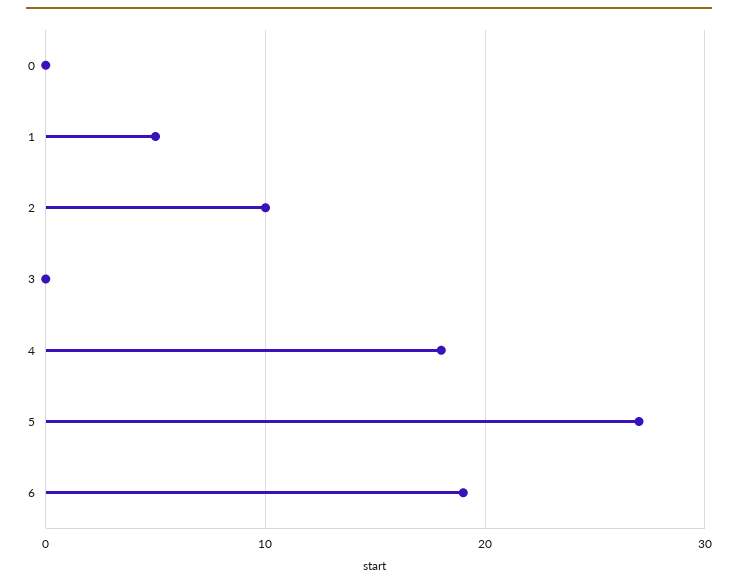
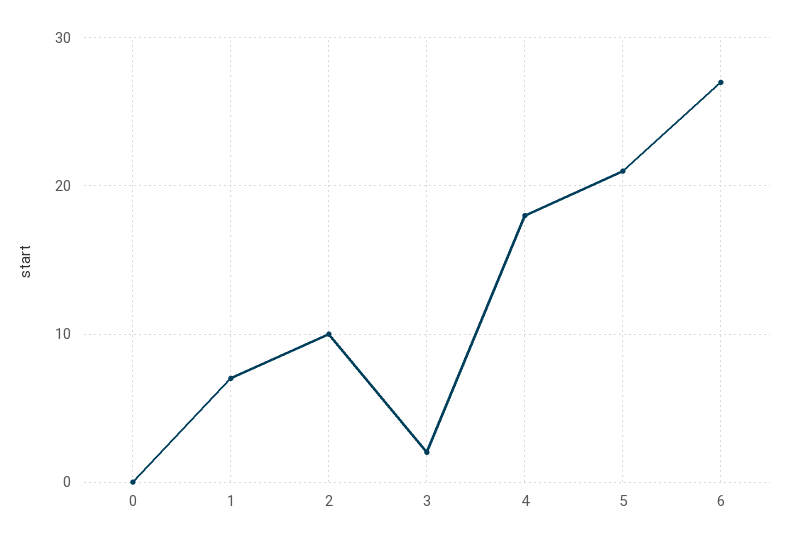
1: 5 -> 7
3: 0 -> 2
5: 27 -> 21
6: 19 -> 27

